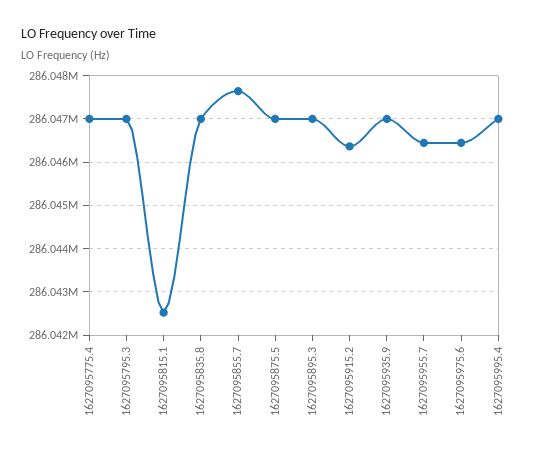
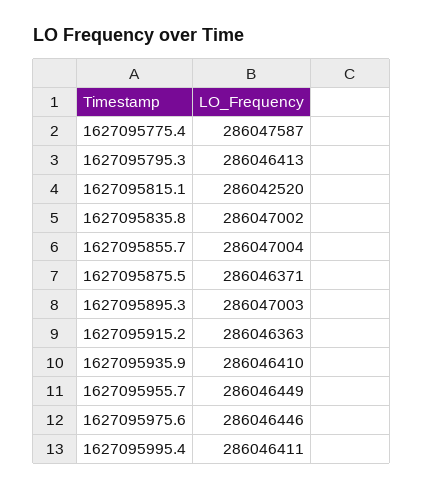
1627095775.4: 286047000 -> 286047587
1627095795.3: 286047000 -> 286046413
1627095855.7: 286047600 -> 286047004
1627095875.5: 286047000 -> 286046371
1627095935.9: 286047000 -> 286046410
1627095995.4: 286047000 -> 286046411

